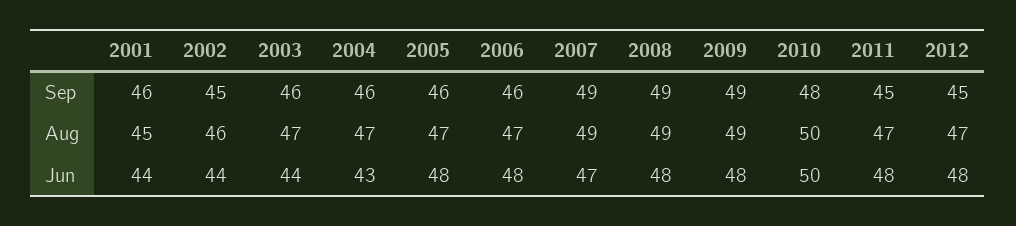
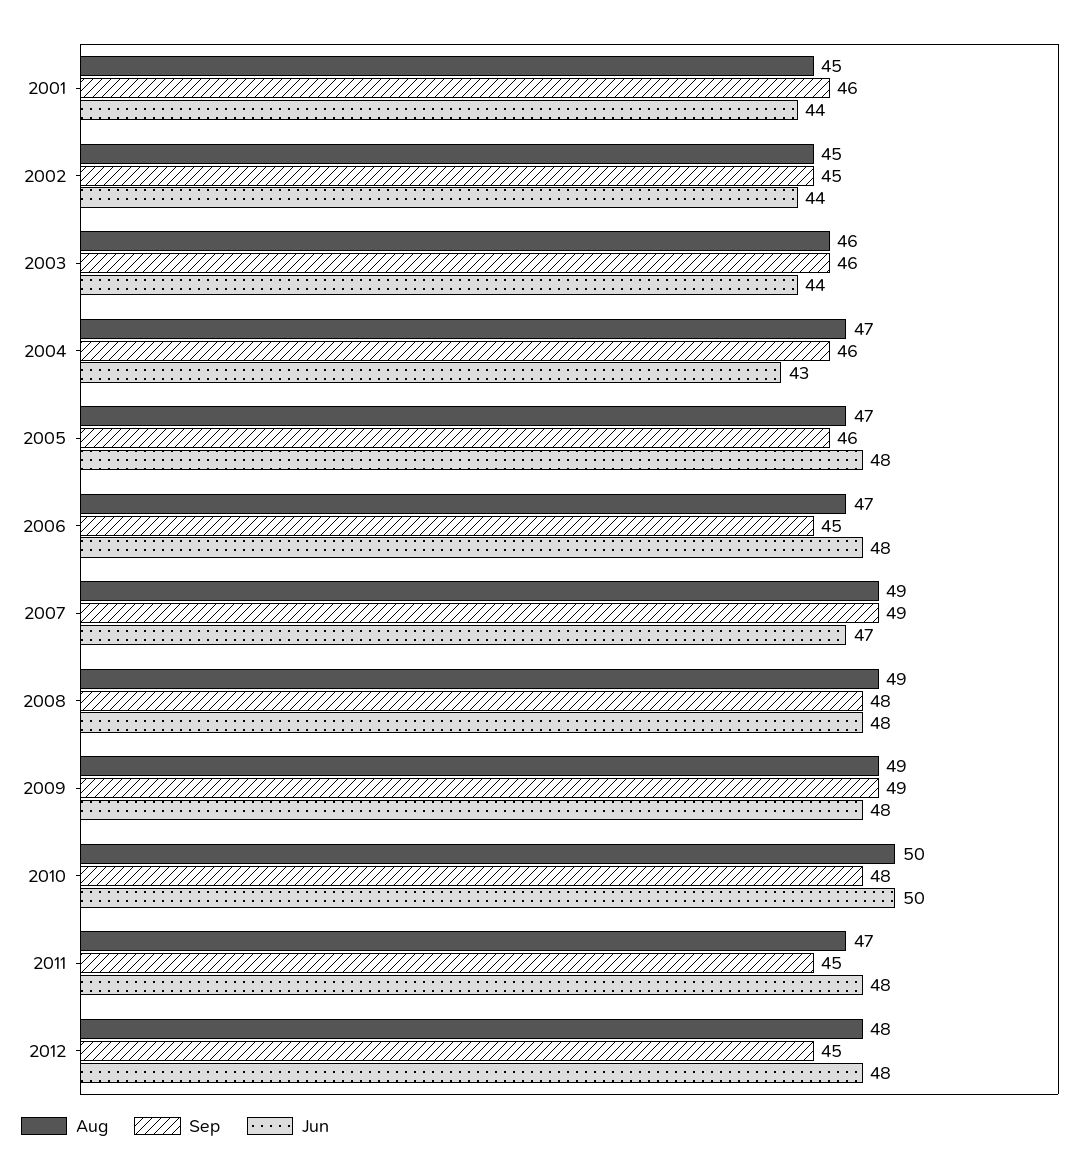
Sep, 2006: 46 -> 45
Sep, 2008: 49 -> 48
Aug, 2002: 46 -> 45
Aug, 2003: 47 -> 46
Aug, 2012: 47 -> 48

